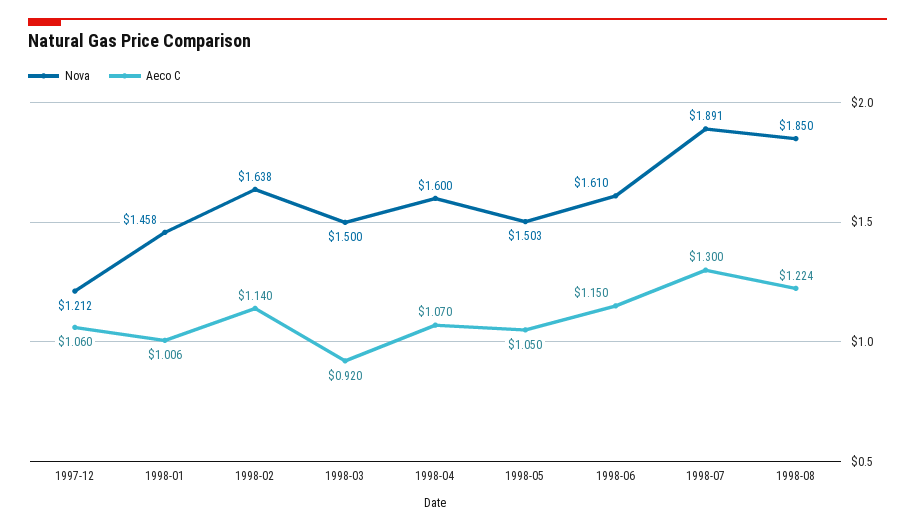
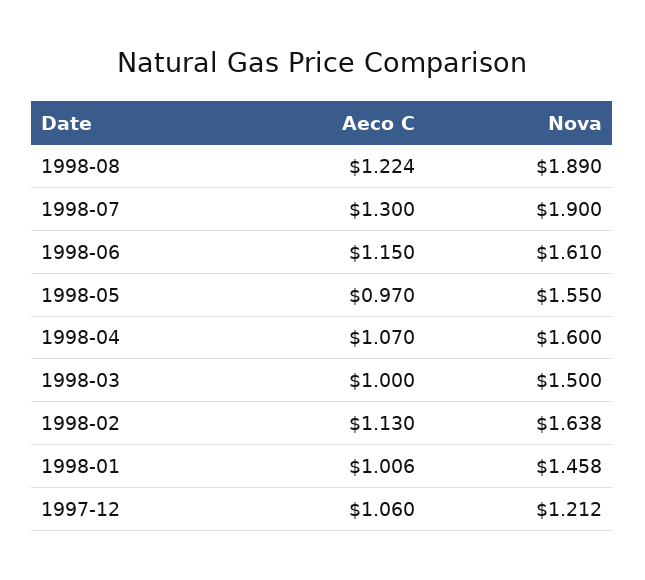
Aeco C, 1998-02: 1.14 -> 1.13
Aeco C, 1998-03: 0.92 -> 1
Nova, 1998-05: 1.503 -> 1.55
Aeco C, 1998-05: 1.05 -> 0.97
Nova, 1998-07: 1.891 -> 1.9
Nova, 1998-08: 1.85 -> 1.89

